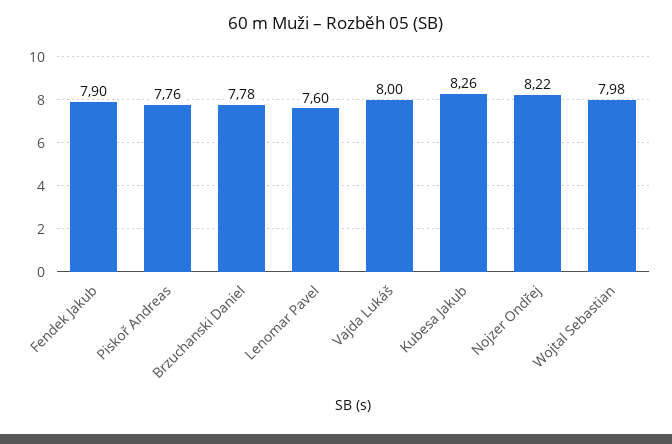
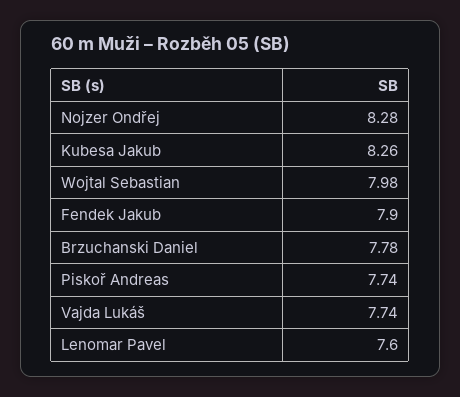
Piskoř Andreas: 7.76 -> 7.74
Vajda Lukáš: 8 -> 7.74
Nojzer Ondřej: 8.22 -> 8.28

